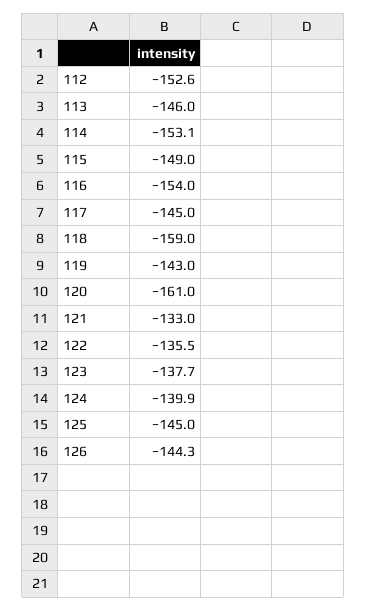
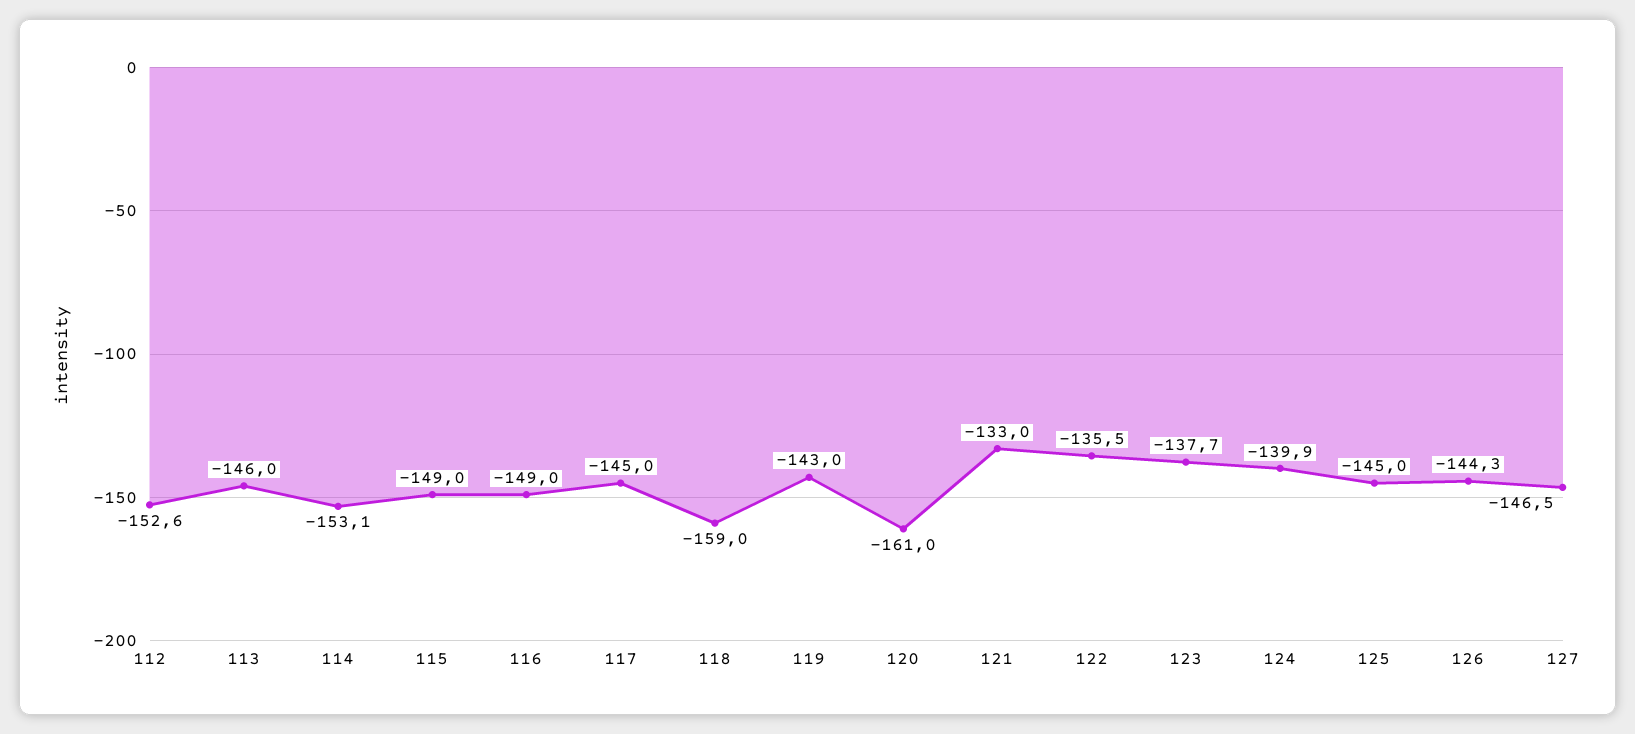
116: -154 -> -149
127: none -> -146.5

